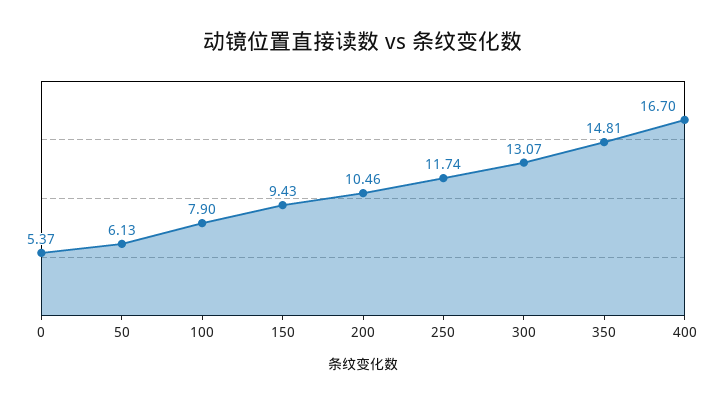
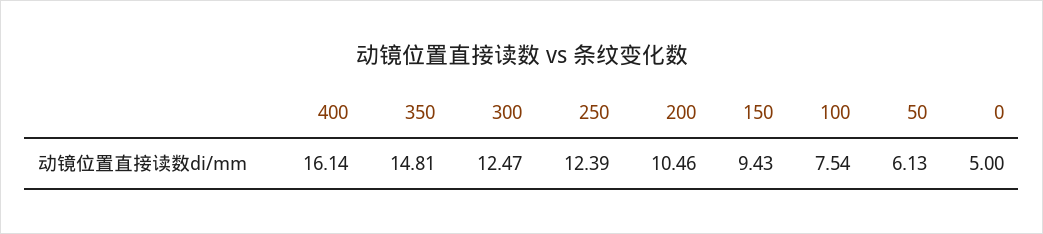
0: 5.37 -> 5
100: 7.9 -> 7.54
250: 11.74 -> 12.39
300: 13.07 -> 12.47
400: 16.7 -> 16.14

